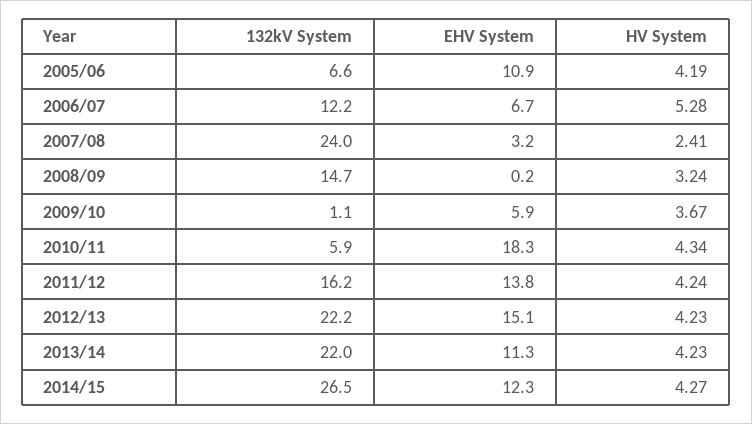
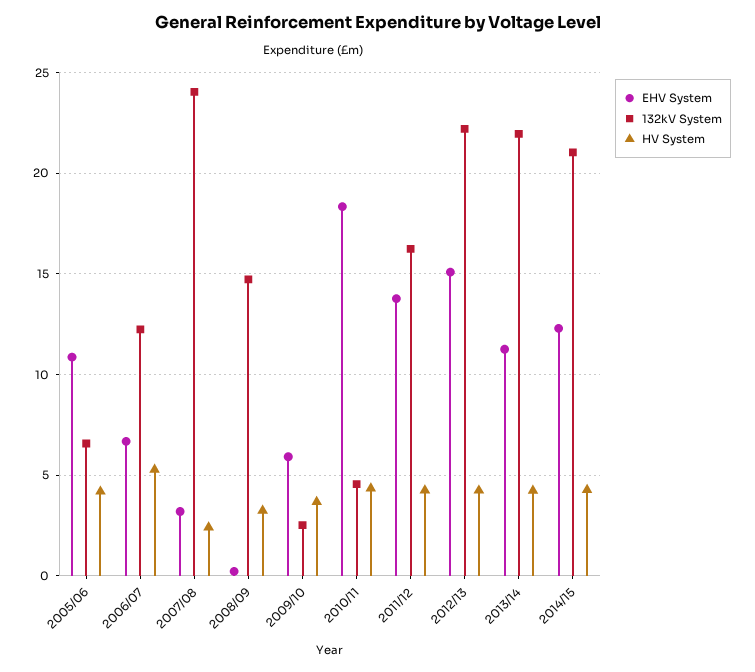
132kV System, 2009/10: 1.1 -> 2.5
132kV System, 2010/11: 5.9 -> 4.5
132kV System, 2014/15: 26.5 -> 21

